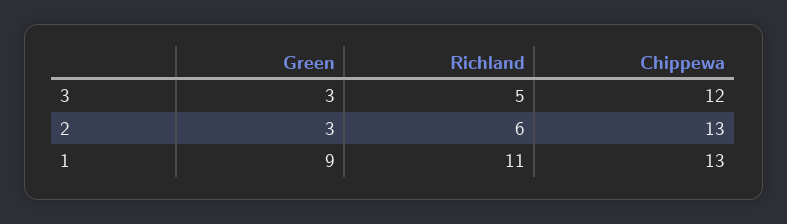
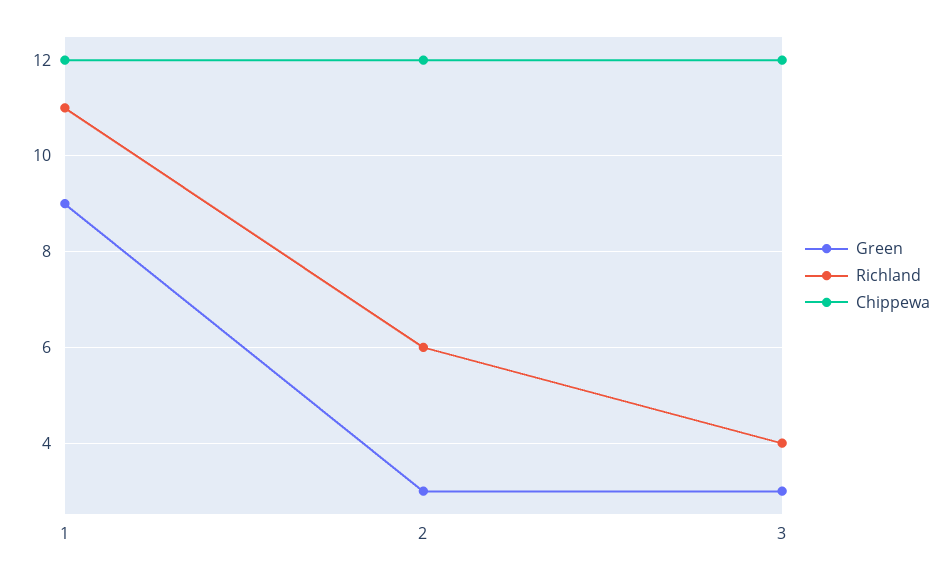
Richland, 3: 5 -> 4
Chippewa, 2: 13 -> 12
Chippewa, 1: 13 -> 12

